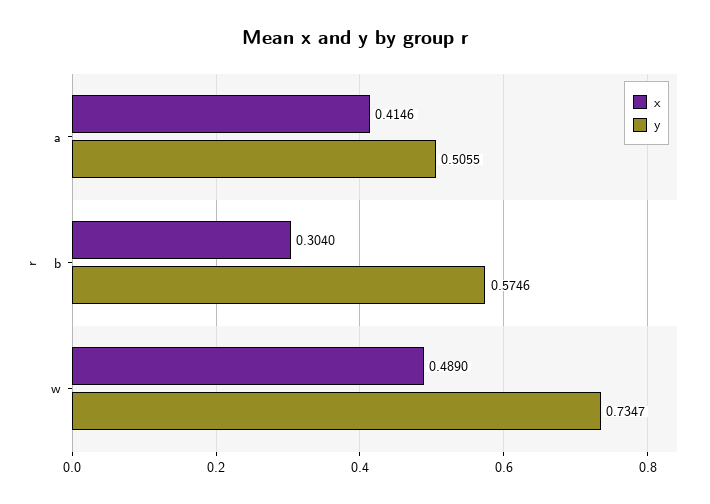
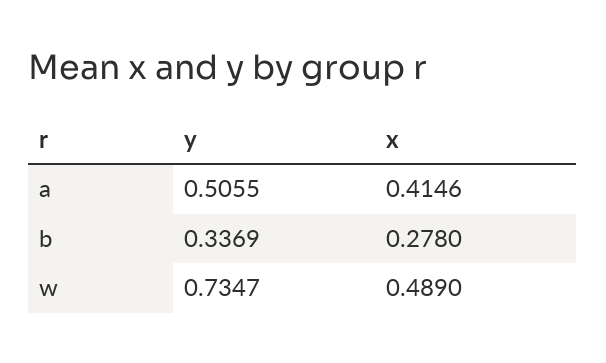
x, b: 0.304 -> 0.278
y, b: 0.5746 -> 0.3369

